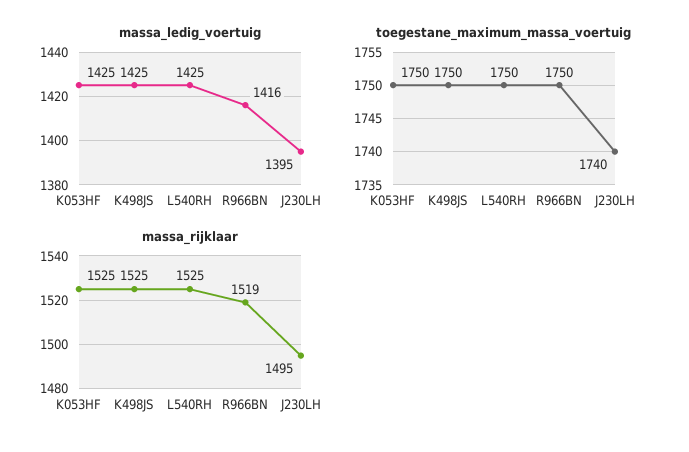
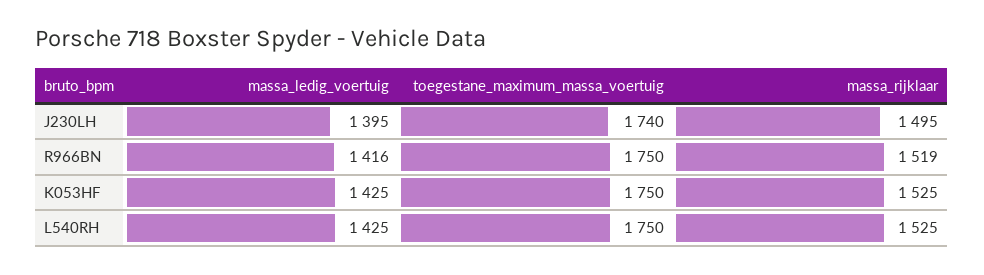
massa_ledig_voertuig, K498JS: 1425 -> none
toegestane_maximum_massa_voertuig, K498JS: 1750 -> none
massa_rijklaar, K498JS: 1525 -> none

